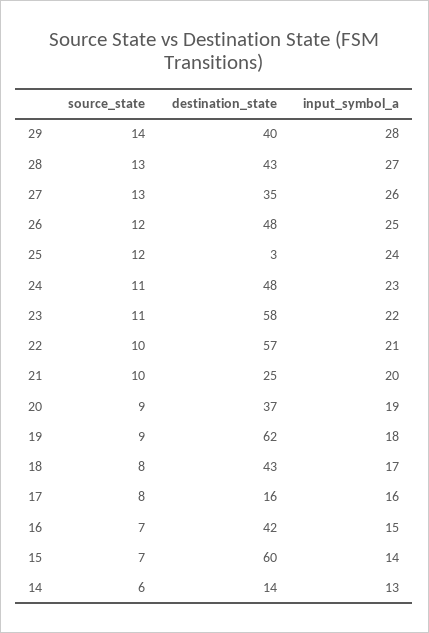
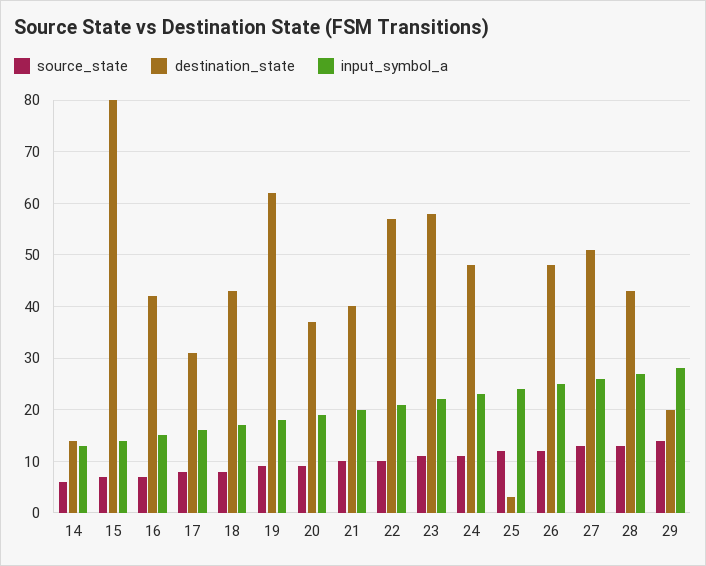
destination_state, 29: 40 -> 20
destination_state, 27: 35 -> 50
destination_state, 21: 25 -> 40
destination_state, 17: 16 -> 30
destination_state, 15: 60 -> 80

